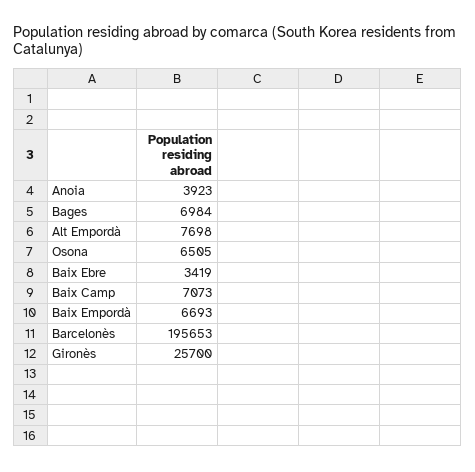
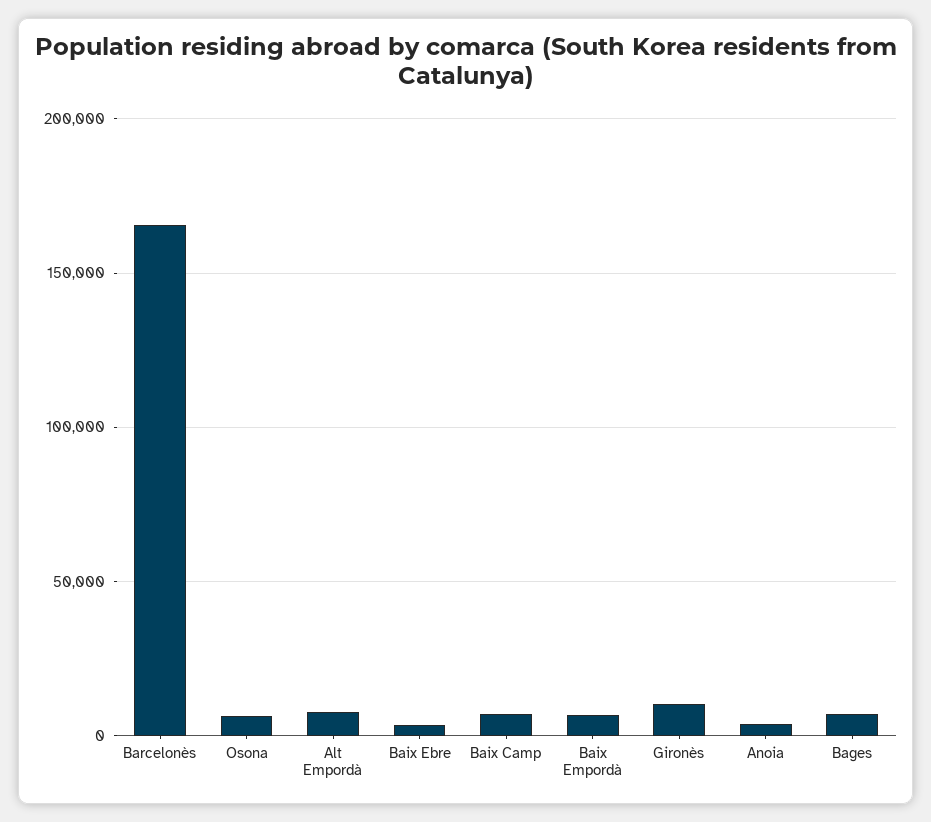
Barcelonès: 195653 -> 165000
Gironès: 25700 -> 10000

